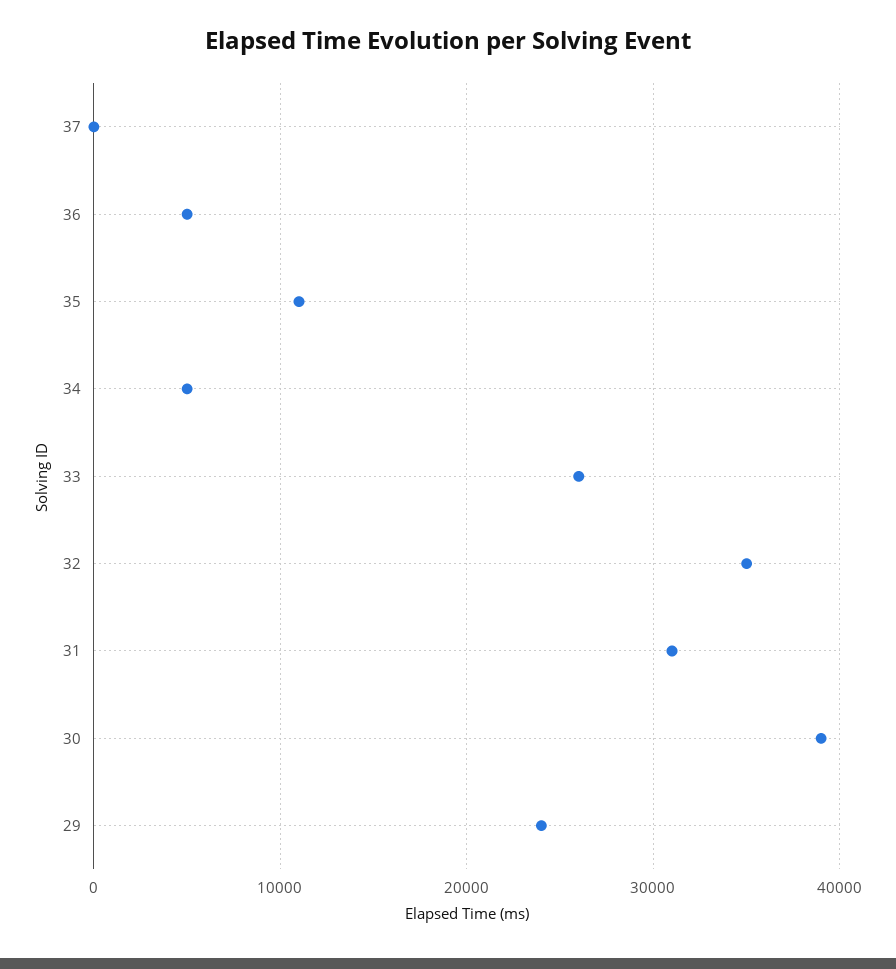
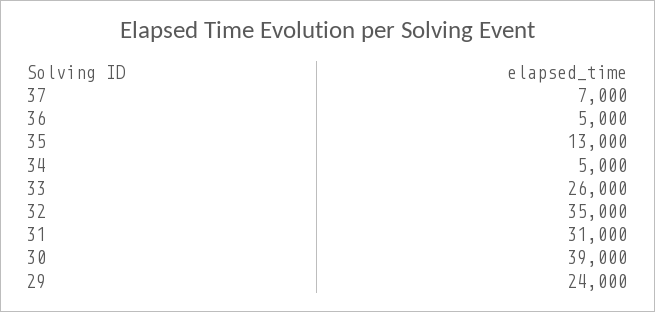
37: 0 -> 7000
35: 11000 -> 13000

